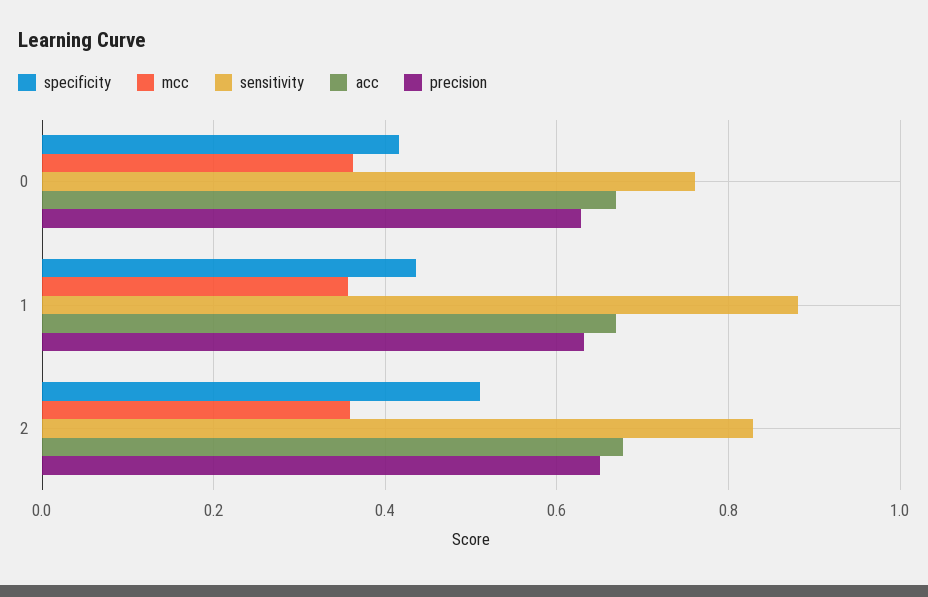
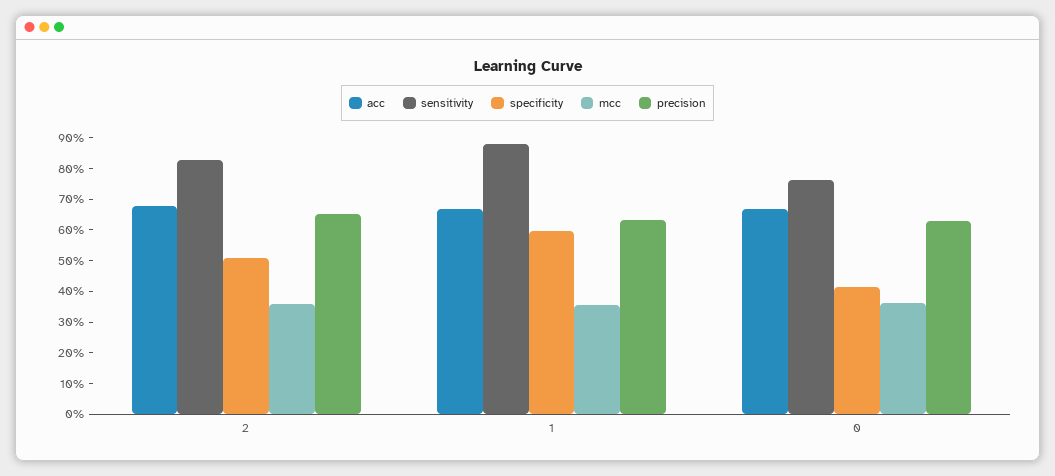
specificity, 1: 0.44 -> 0.6

